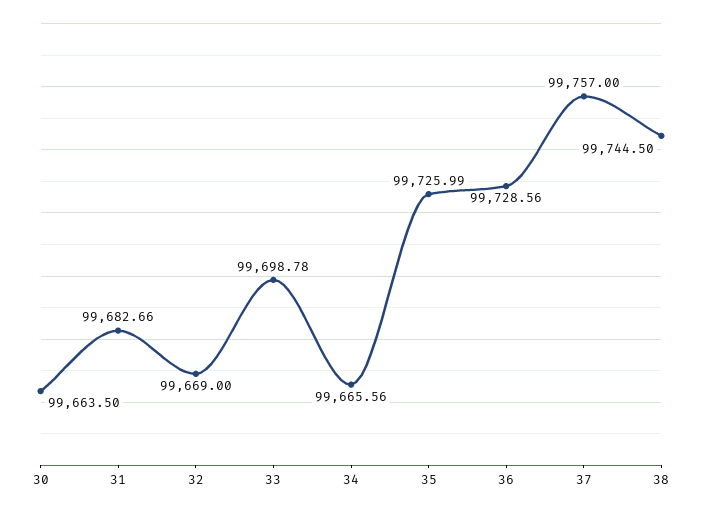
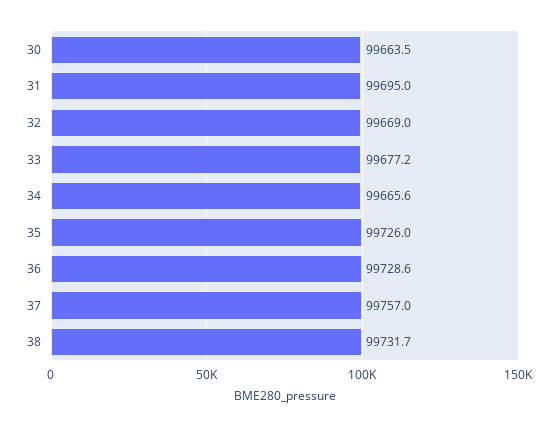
31: 99682.66 -> 99695
33: 99698.78 -> 99677.2
38: 99744.5 -> 99731.7

